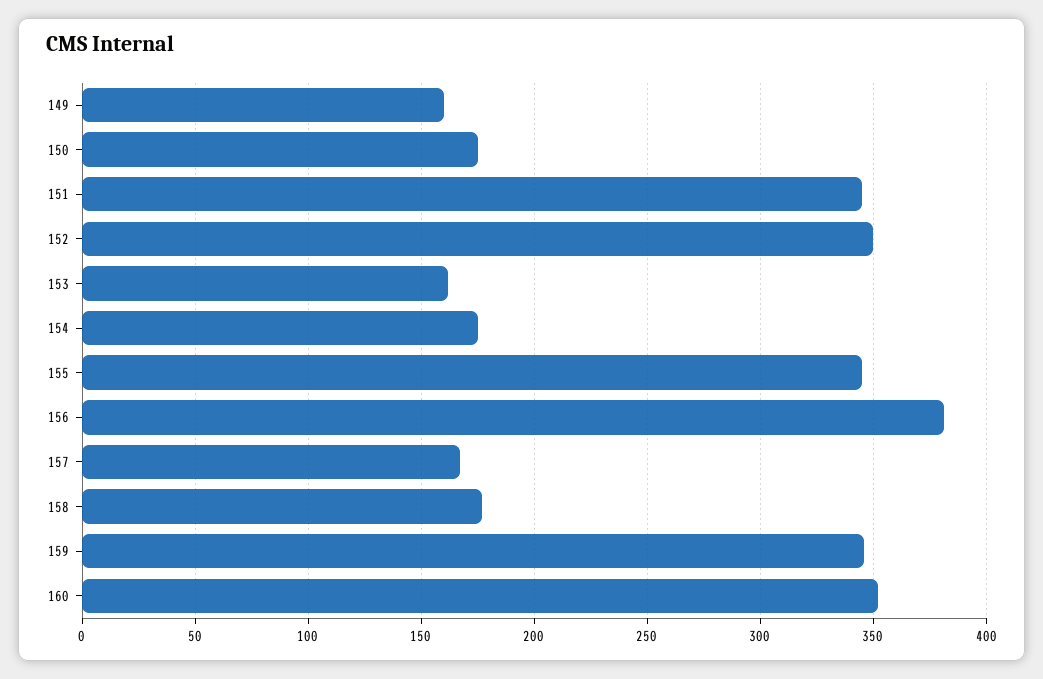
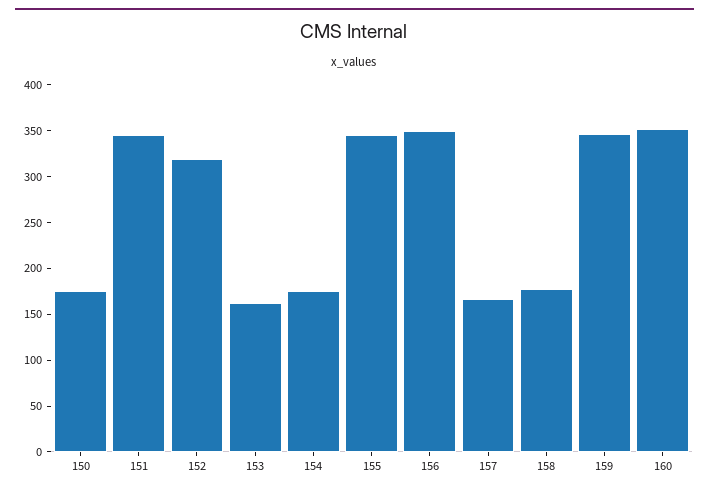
149: 160 -> none
152: 350 -> 320
156: 380 -> 350

